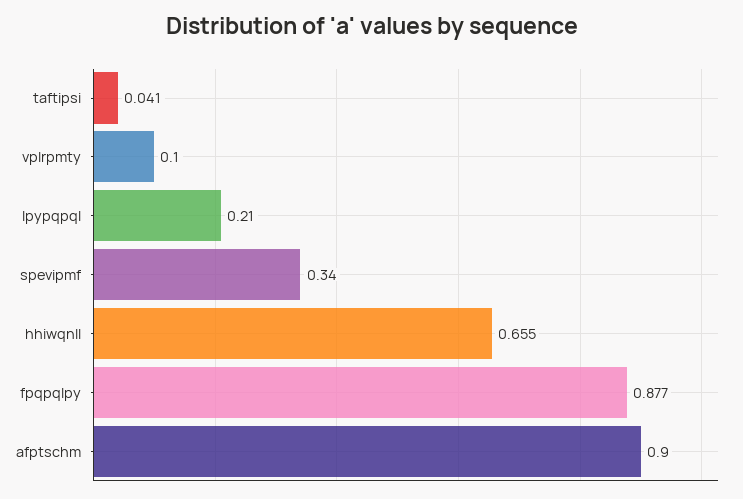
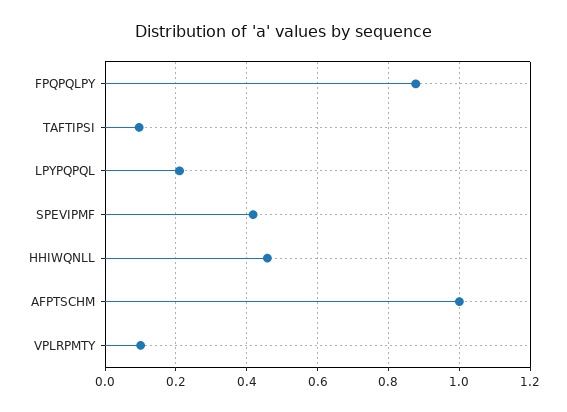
taftipsi: 0.041 -> 0.1
spevipmf: 0.34 -> 0.42
hhiwqnll: 0.655 -> 0.46
afptschm: 0.9 -> 1

